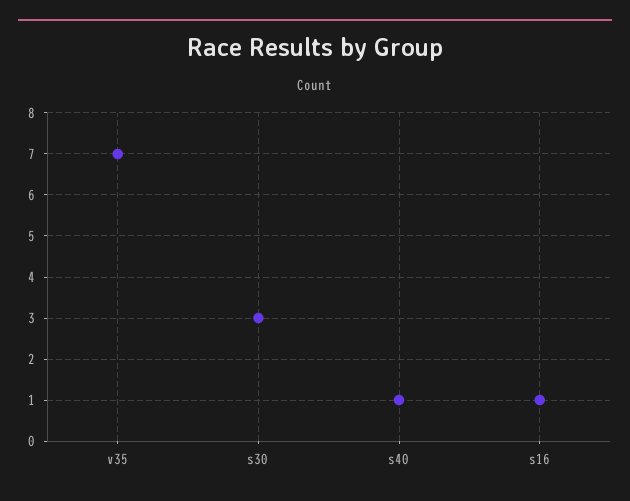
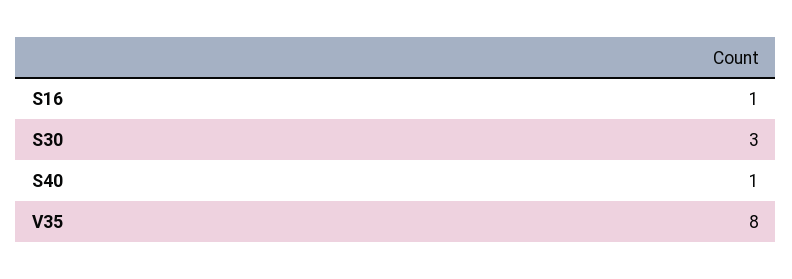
v35: 7 -> 8

